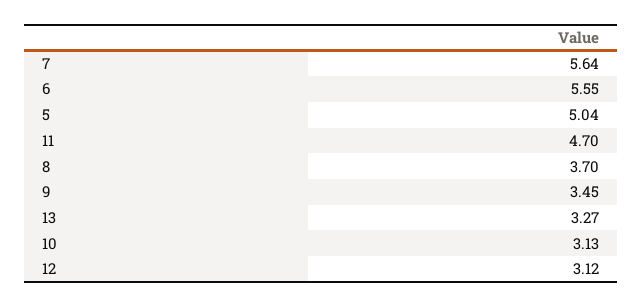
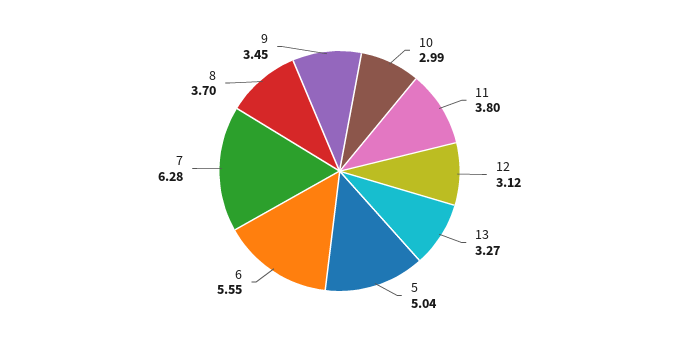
7: 5.64 -> 6.28
11: 4.7 -> 3.8
10: 3.13 -> 2.99

